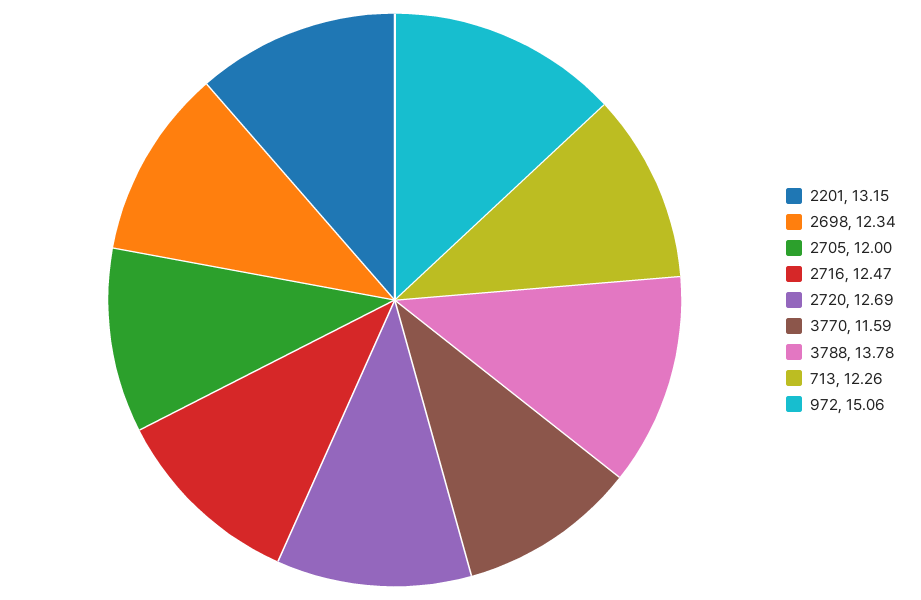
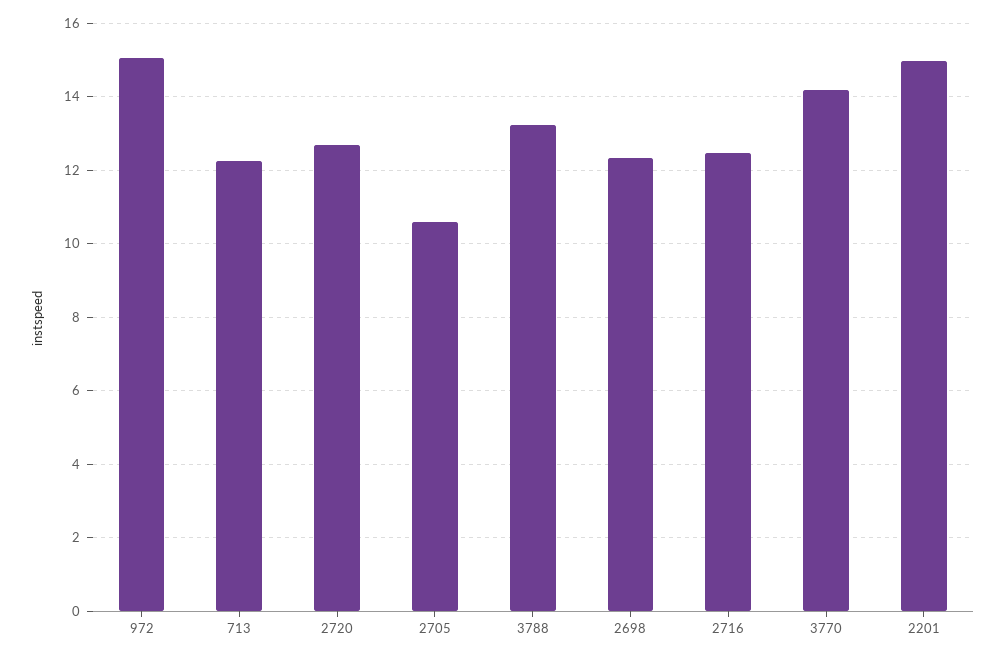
2201: 13.15 -> 15
2705: 12 -> 10.6
3770: 11.59 -> 14.2
3788: 13.78 -> 13.2

